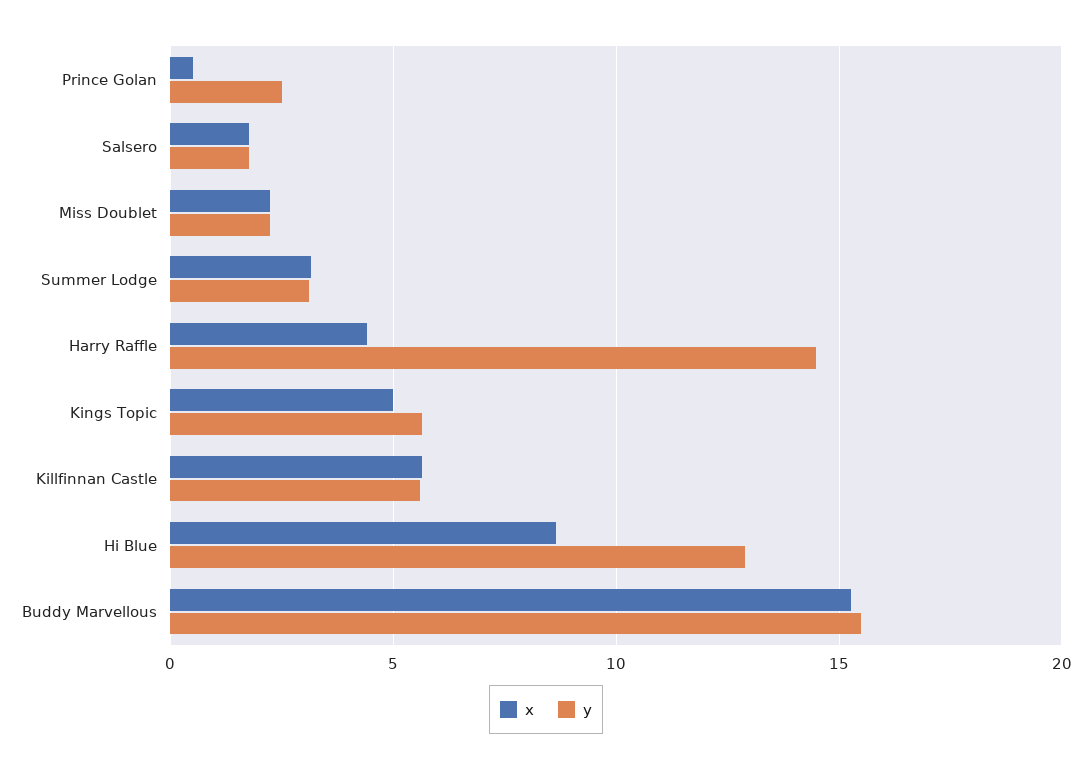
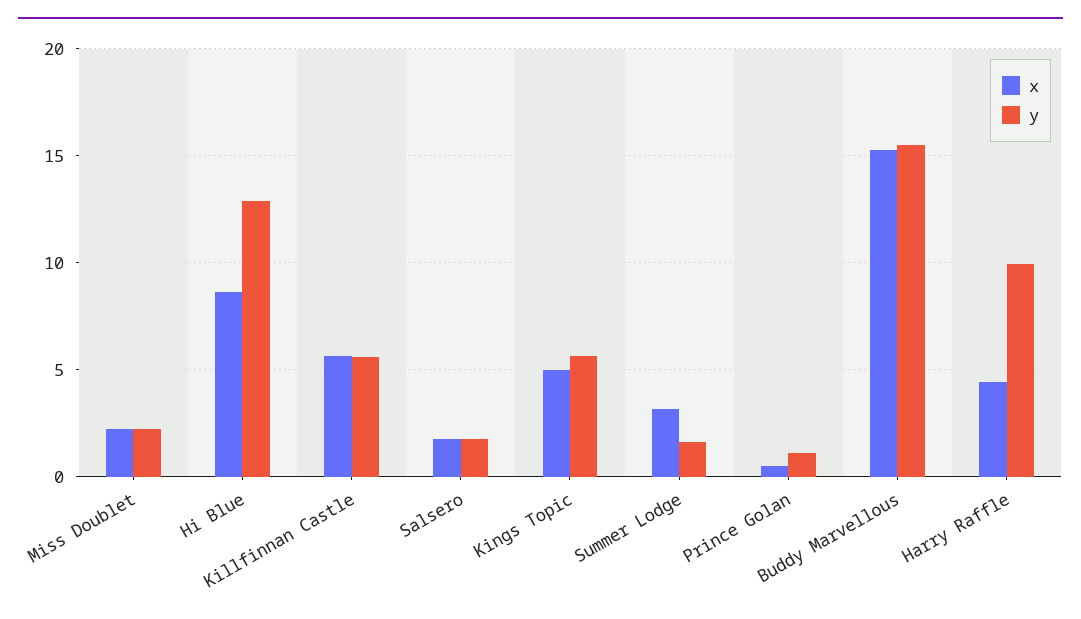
y, Prince Golan: 2.5 -> 1
y, Summer Lodge: 3 -> 1.5
y, Harry Raffle: 14.5 -> 10

